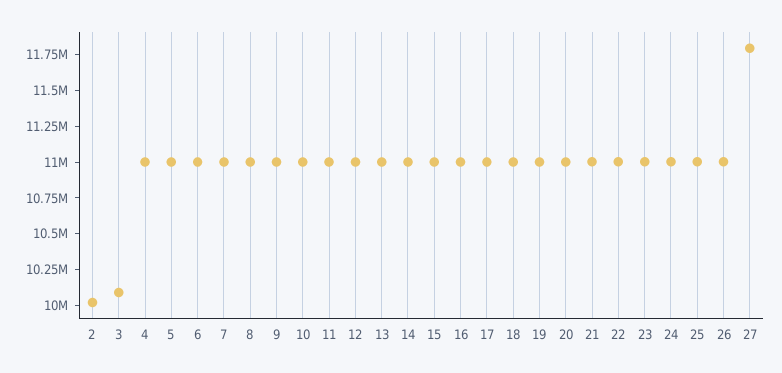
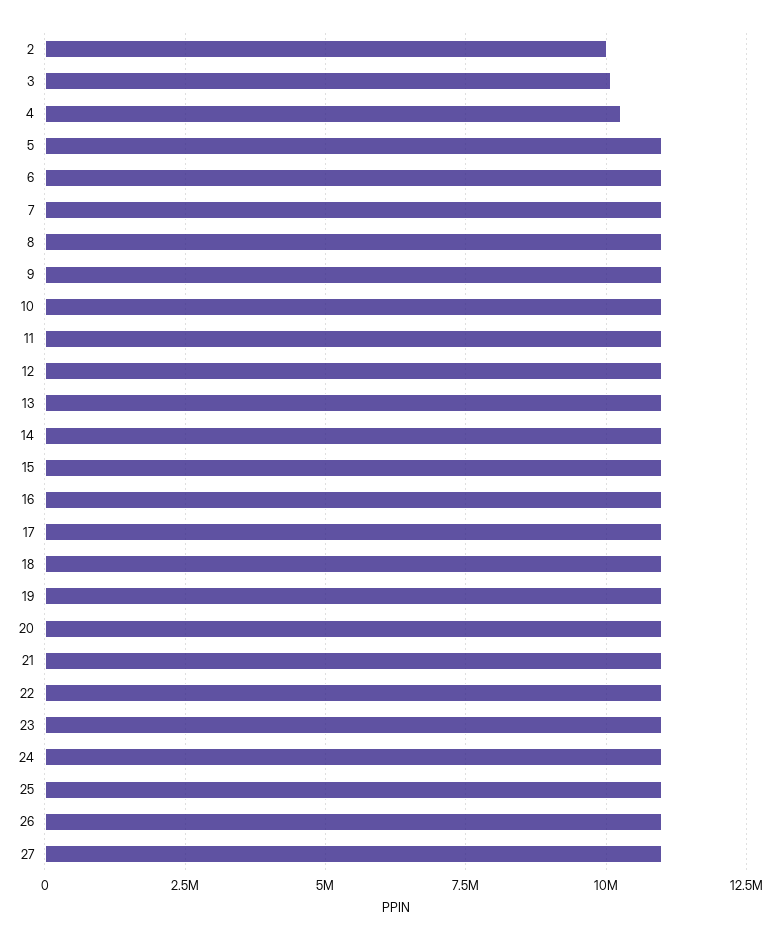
4: 11000000 -> 10250000
27: 11750000 -> 11000000

